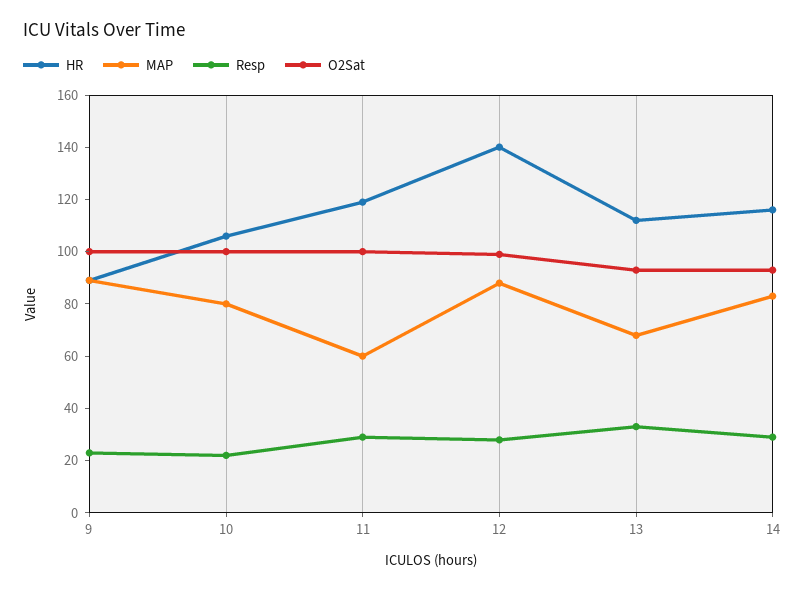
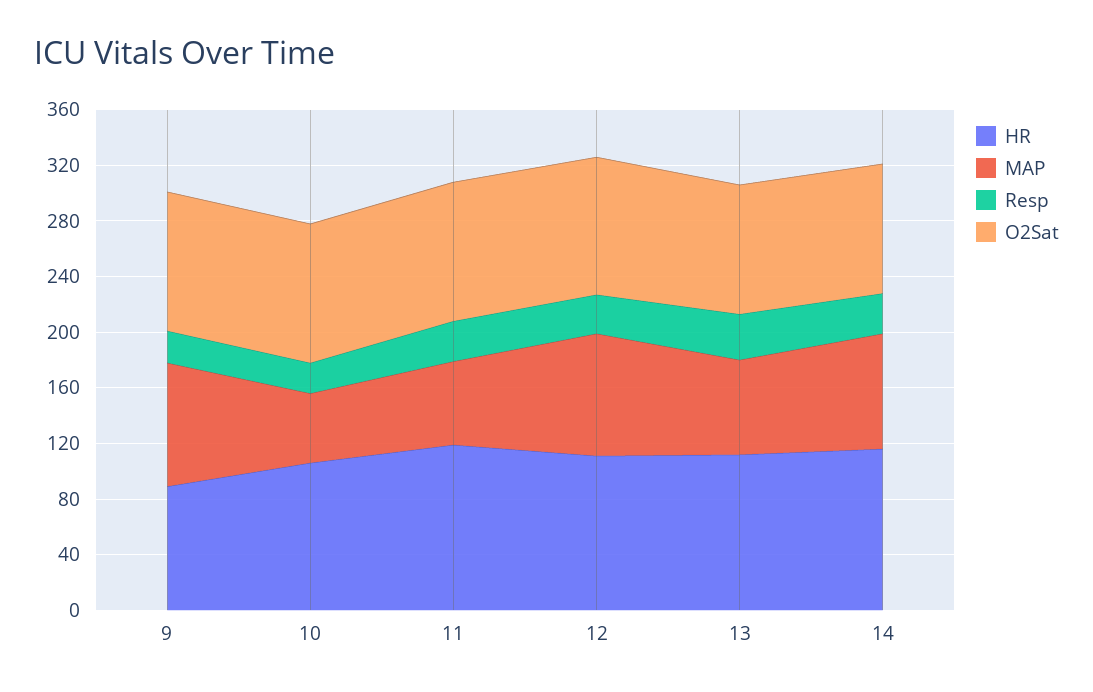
MAP, 10: 80 -> 50
HR, 12: 140 -> 110

